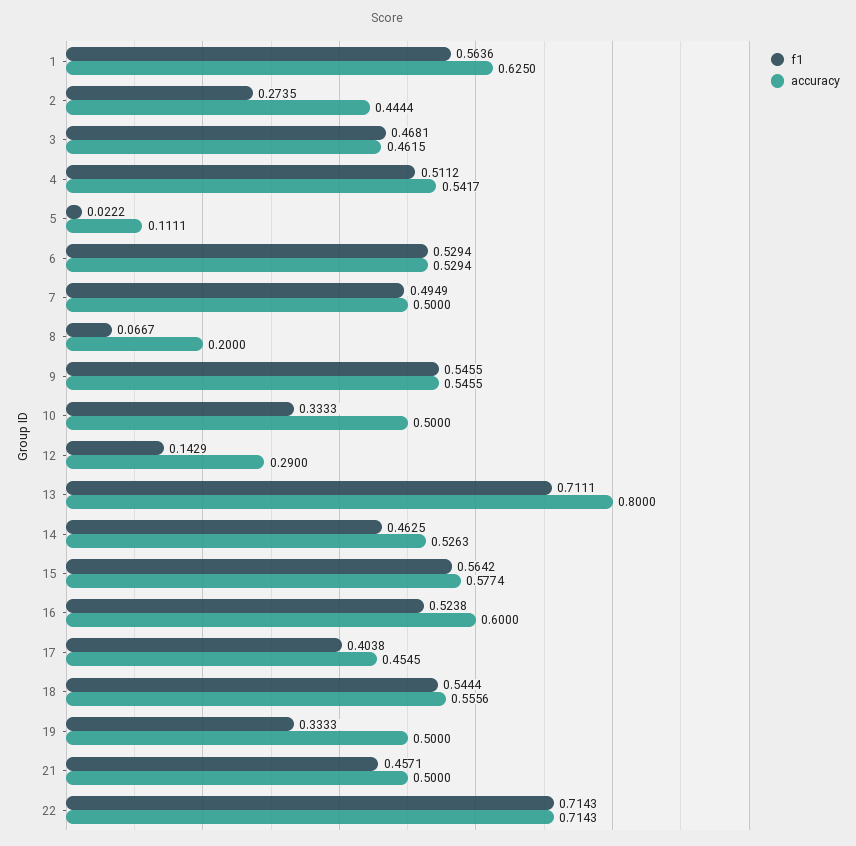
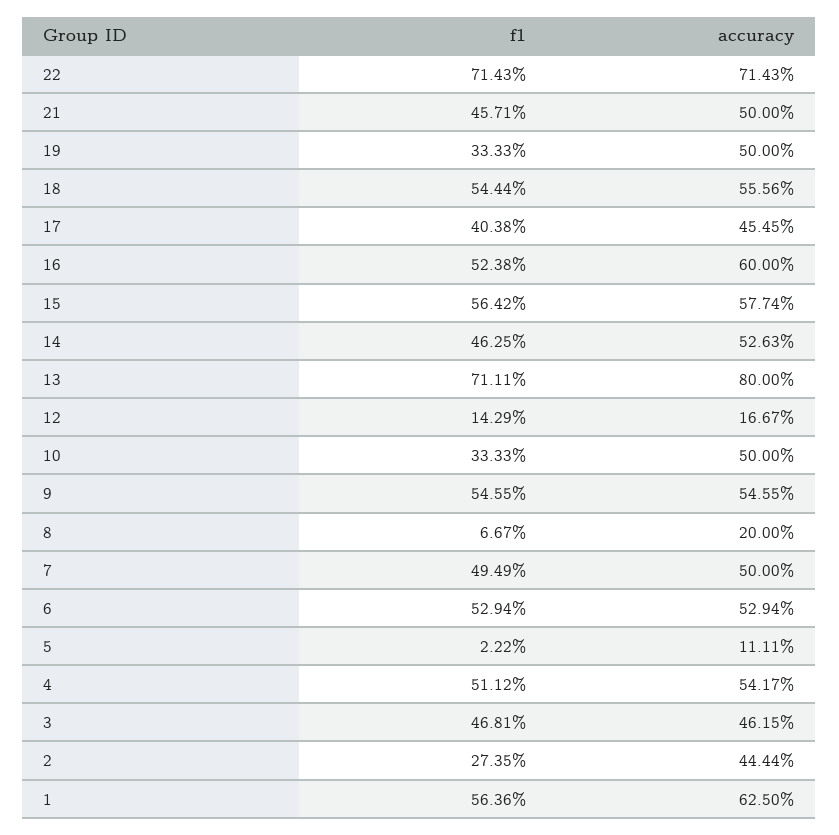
accuracy, 12: 0.29 -> 0.1667

